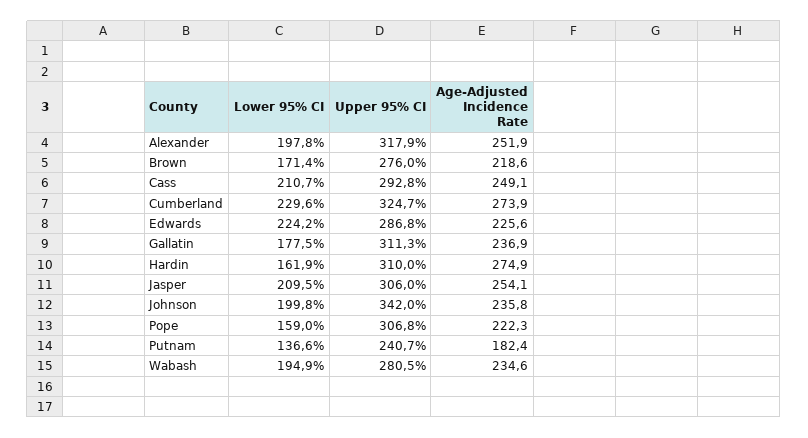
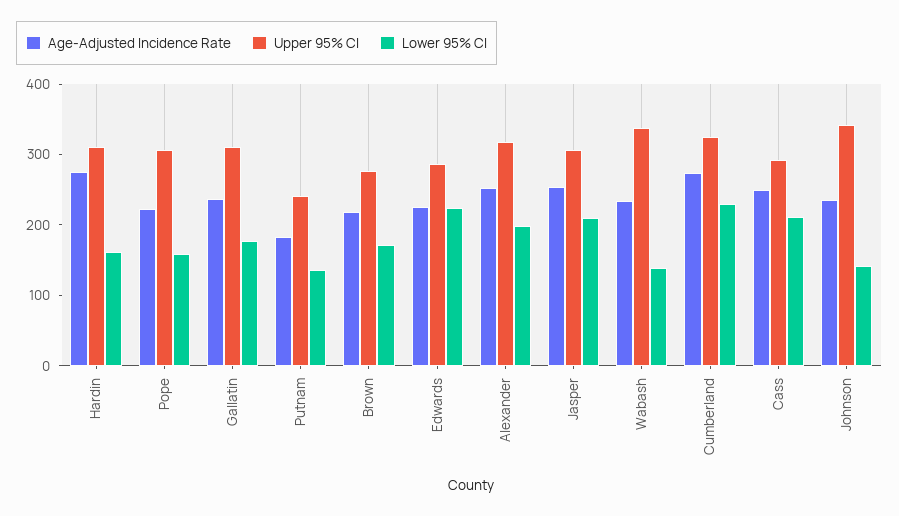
Lower 95% CI, Johnson: 199.8 -> 140
Lower 95% CI, Wabash: 194.9 -> 140
Upper 95% CI, Wabash: 280.5 -> 340

